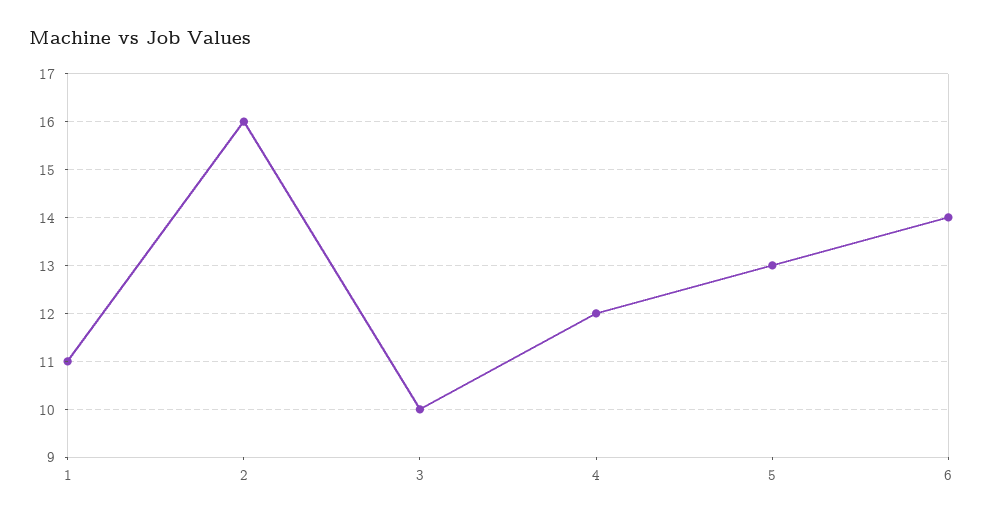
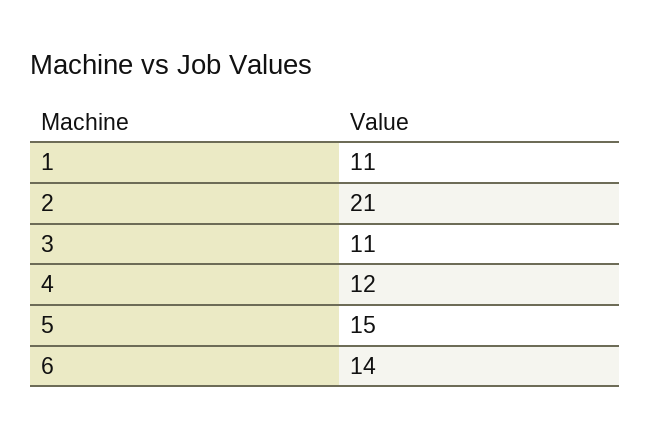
2: 16 -> 21
3: 10 -> 11
5: 13 -> 15

